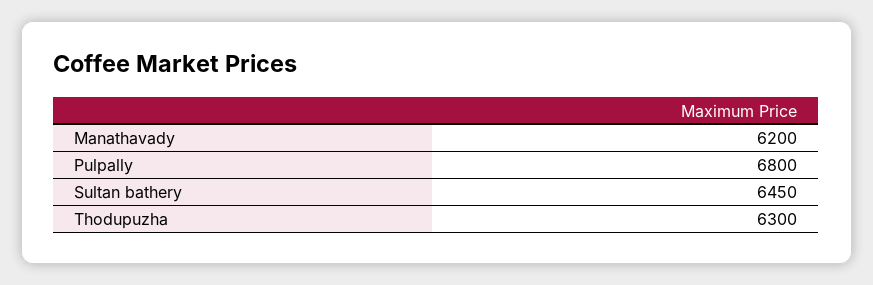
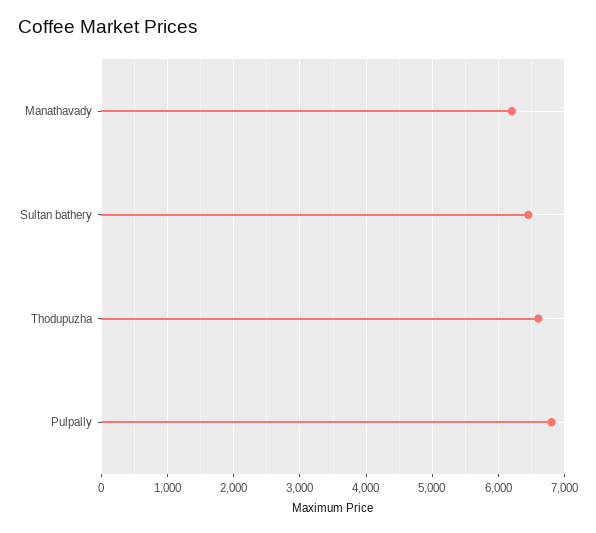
Thodupuzha: 6300 -> 6600

